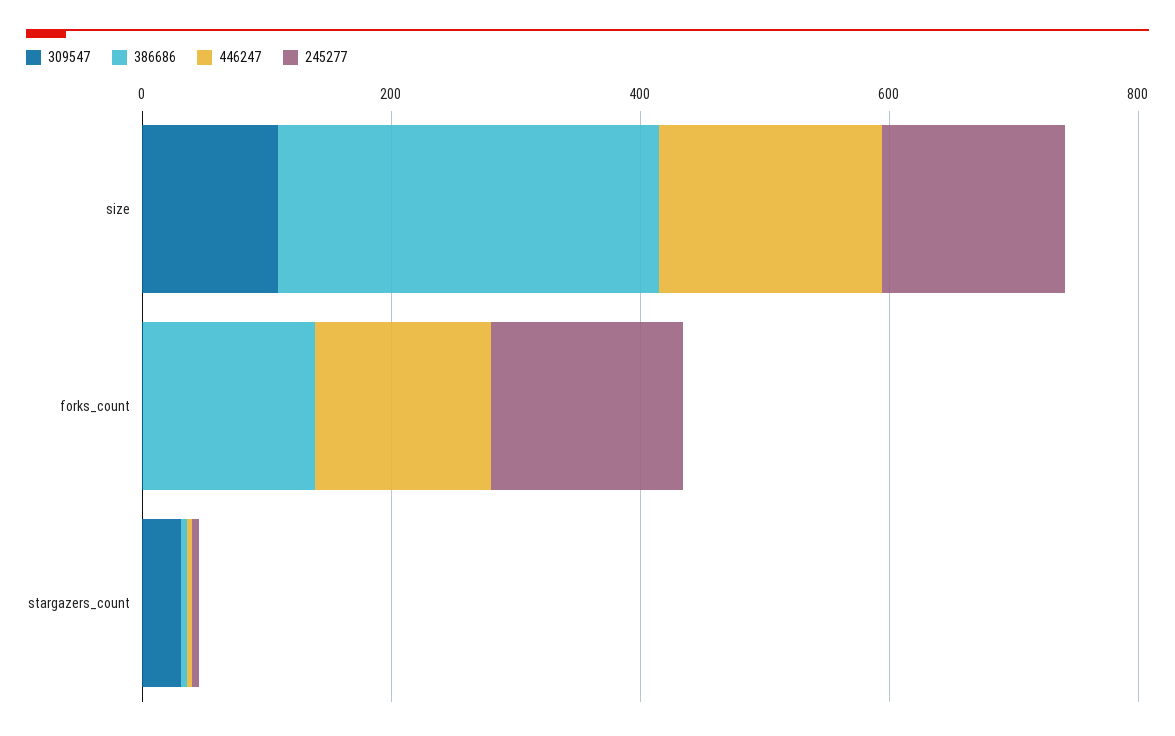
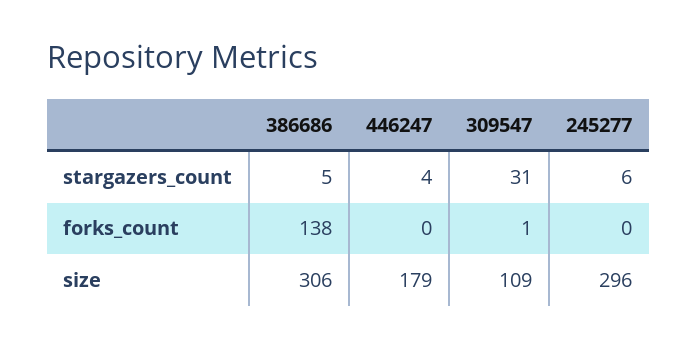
245277, size: 150 -> 296
446247, forks_count: 150 -> 0
245277, forks_count: 150 -> 0

